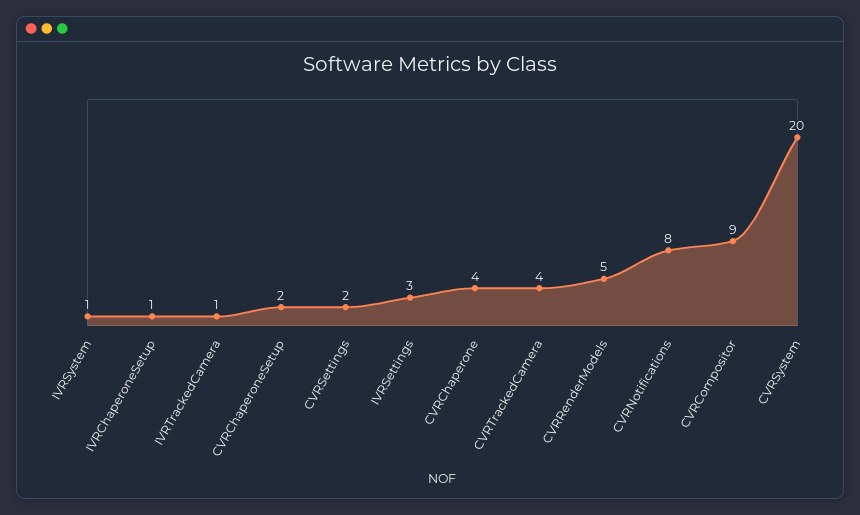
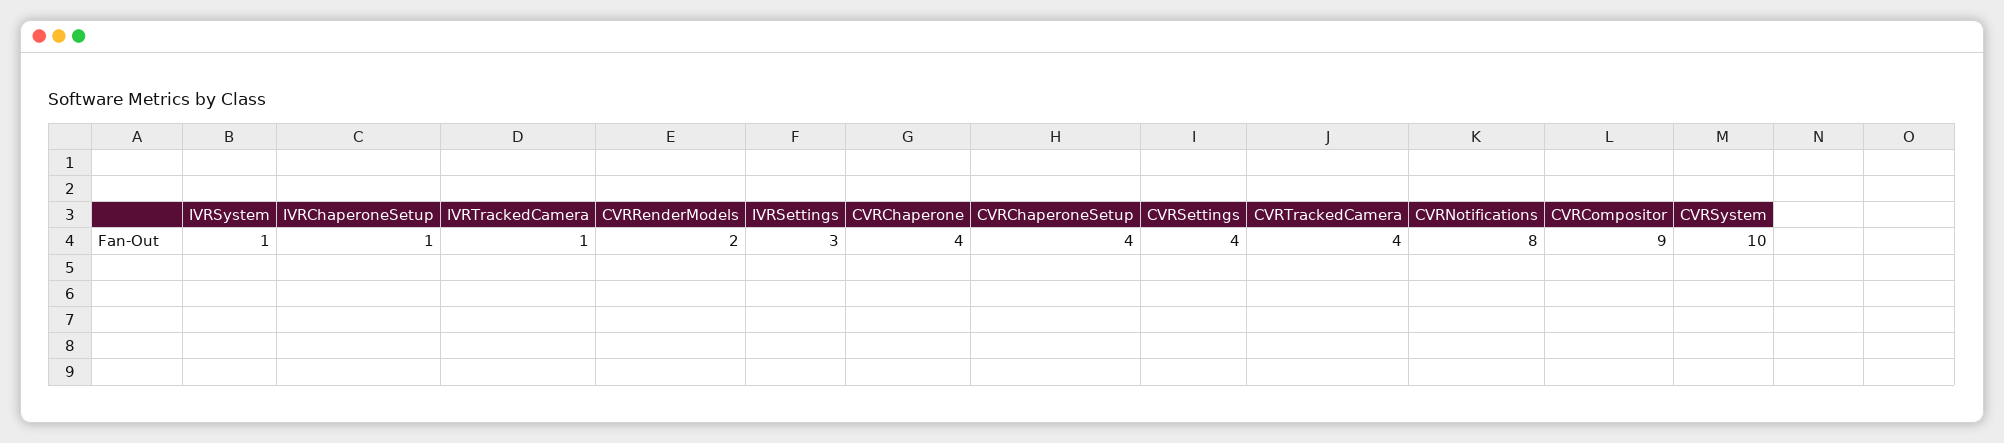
CVRChaperoneSetup: 2 -> 4
CVRSettings: 2 -> 4
CVRRenderModels: 5 -> 2
CVRSystem: 20 -> 10

